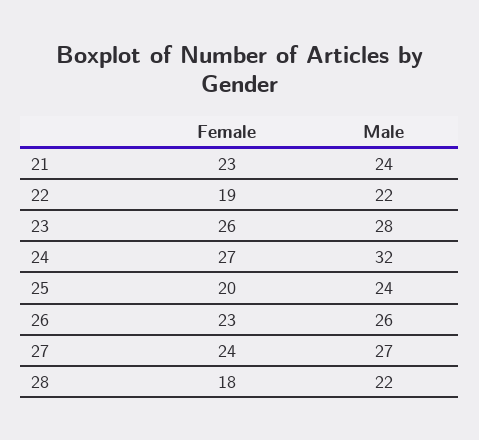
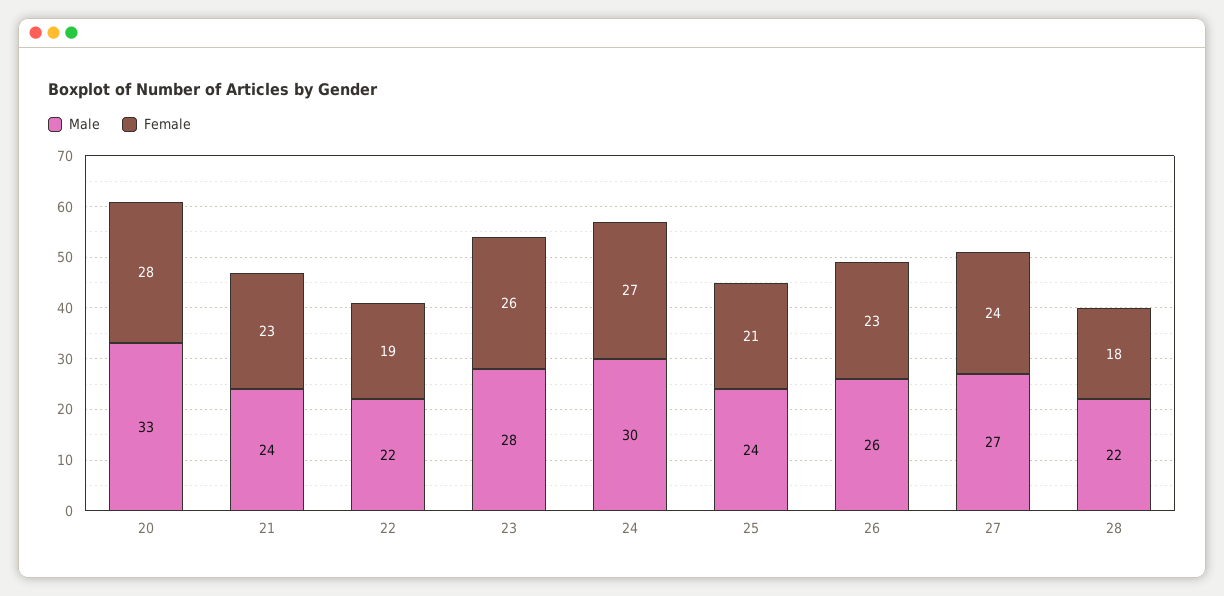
Male, 24: 32 -> 30
Female, 25: 20 -> 21
Male, 20: none -> 33
Female, 20: none -> 28

